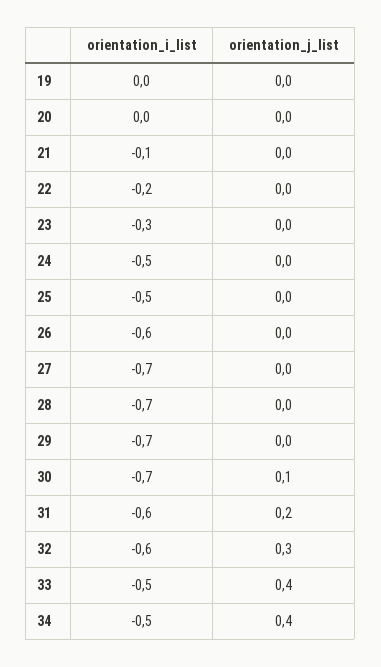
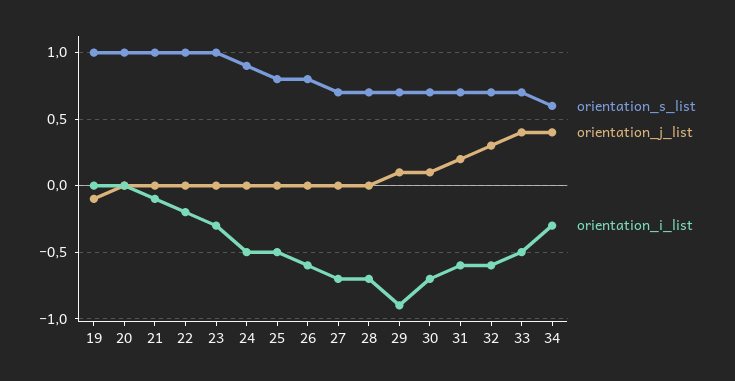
orientation_j_list, 19: 0 -> -0.1
orientation_i_list, 29: -0.7 -> -0.9
orientation_j_list, 29: 0 -> 0.1
orientation_i_list, 34: -0.5 -> -0.3
orientation_s_list, 19: none -> 1
orientation_s_list, 20: none -> 1
orientation_s_list, 21: none -> 1
orientation_s_list, 22: none -> 1
orientation_s_list, 23: none -> 1
orientation_s_list, 24: none -> 0.9
orientation_s_list, 25: none -> 0.8
orientation_s_list, 26: none -> 0.8
orientation_s_list, 27: none -> 0.7
orientation_s_list, 28: none -> 0.7
orientation_s_list, 29: none -> 0.7
orientation_s_list, 30: none -> 0.7
orientation_s_list, 31: none -> 0.7
orientation_s_list, 32: none -> 0.7
orientation_s_list, 33: none -> 0.7
orientation_s_list, 34: none -> 0.6

